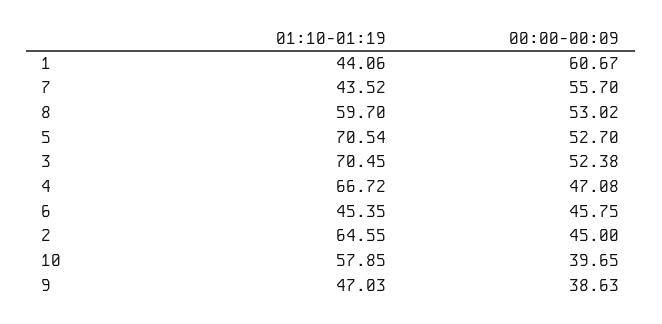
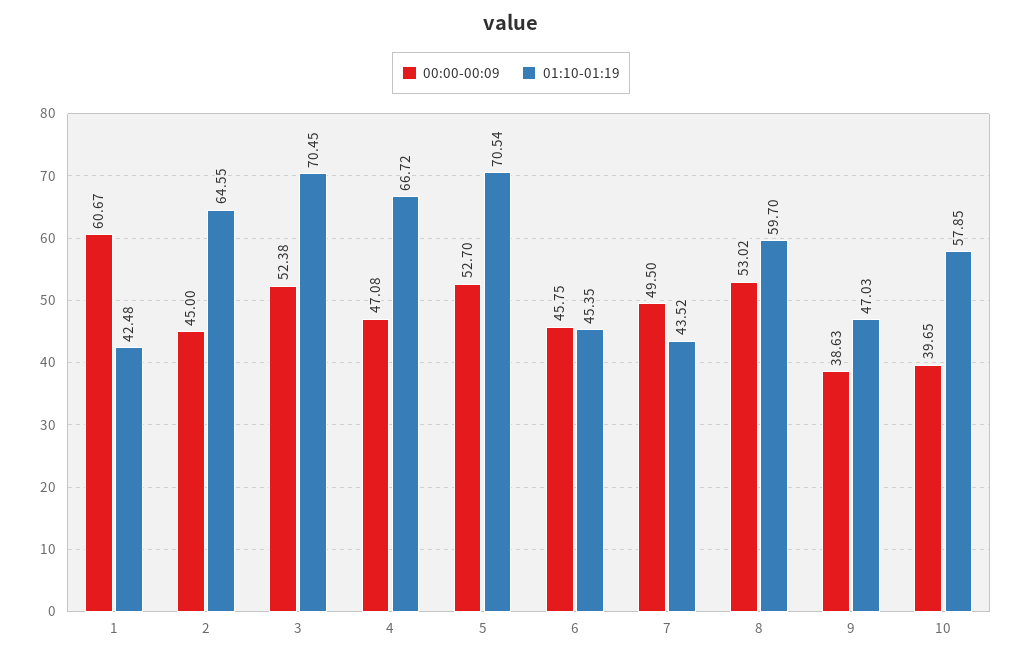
01:10-01:19, 1: 44.06 -> 42.48
00:00-00:09, 7: 55.7 -> 49.5

